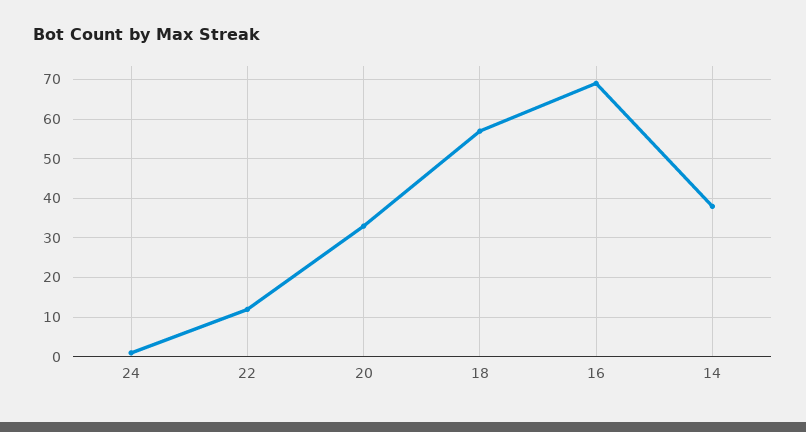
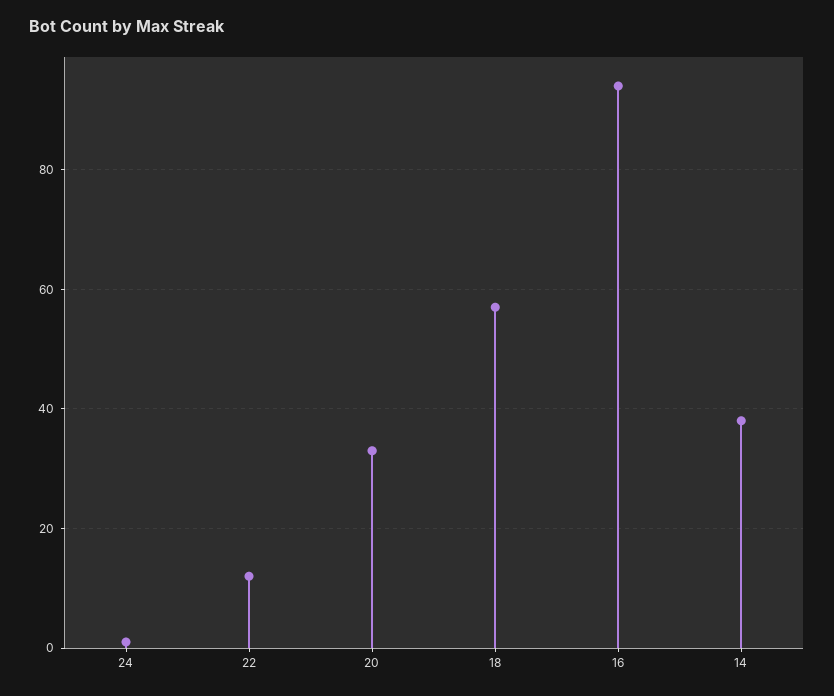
16: 70 -> 95

